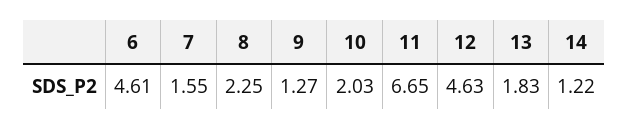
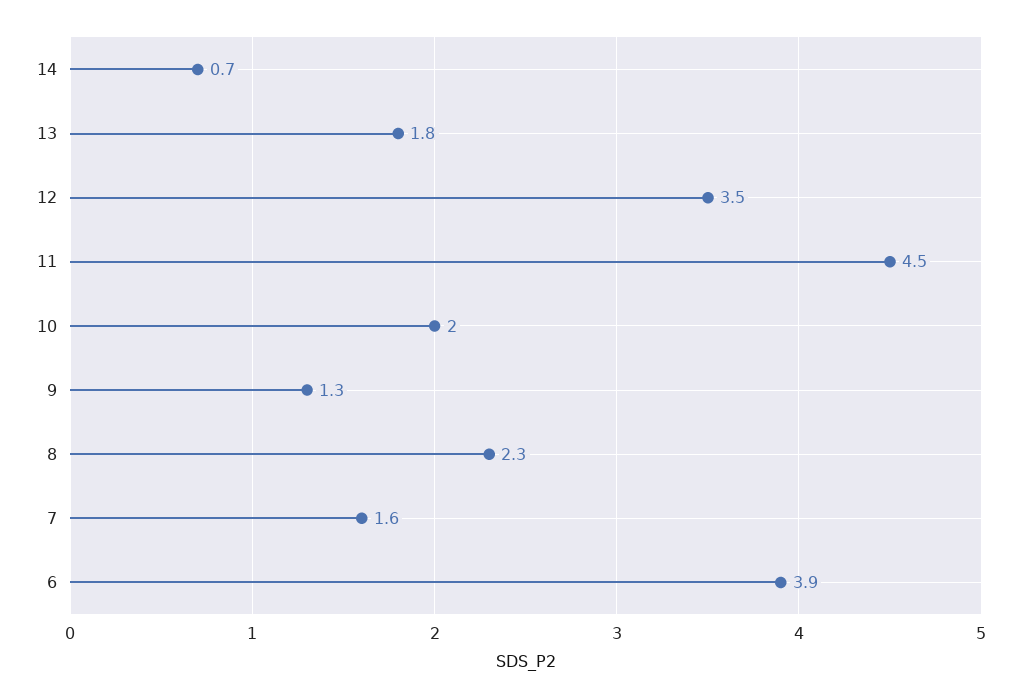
6: 4.61 -> 3.9
11: 6.65 -> 4.5
12: 4.63 -> 3.5
14: 1.22 -> 0.7

